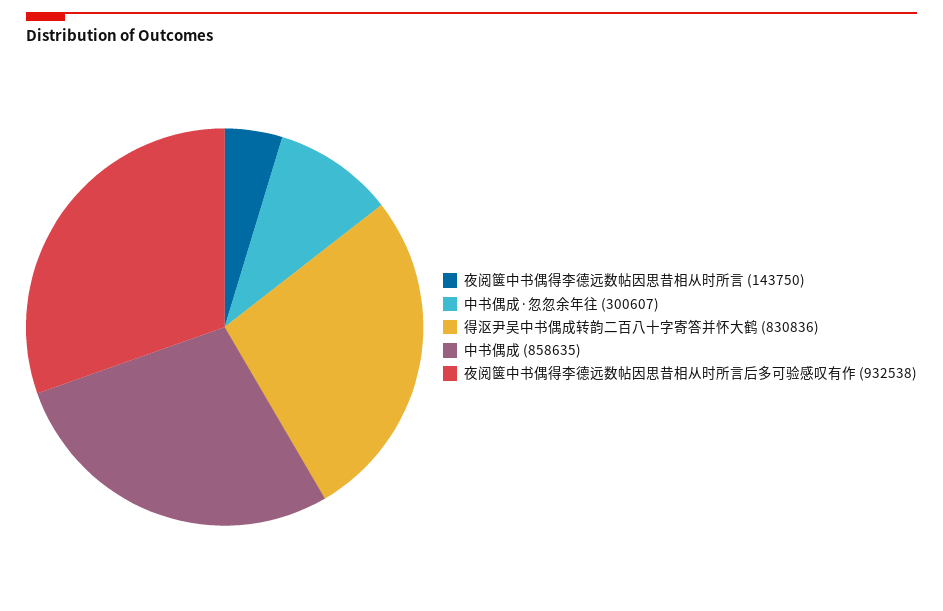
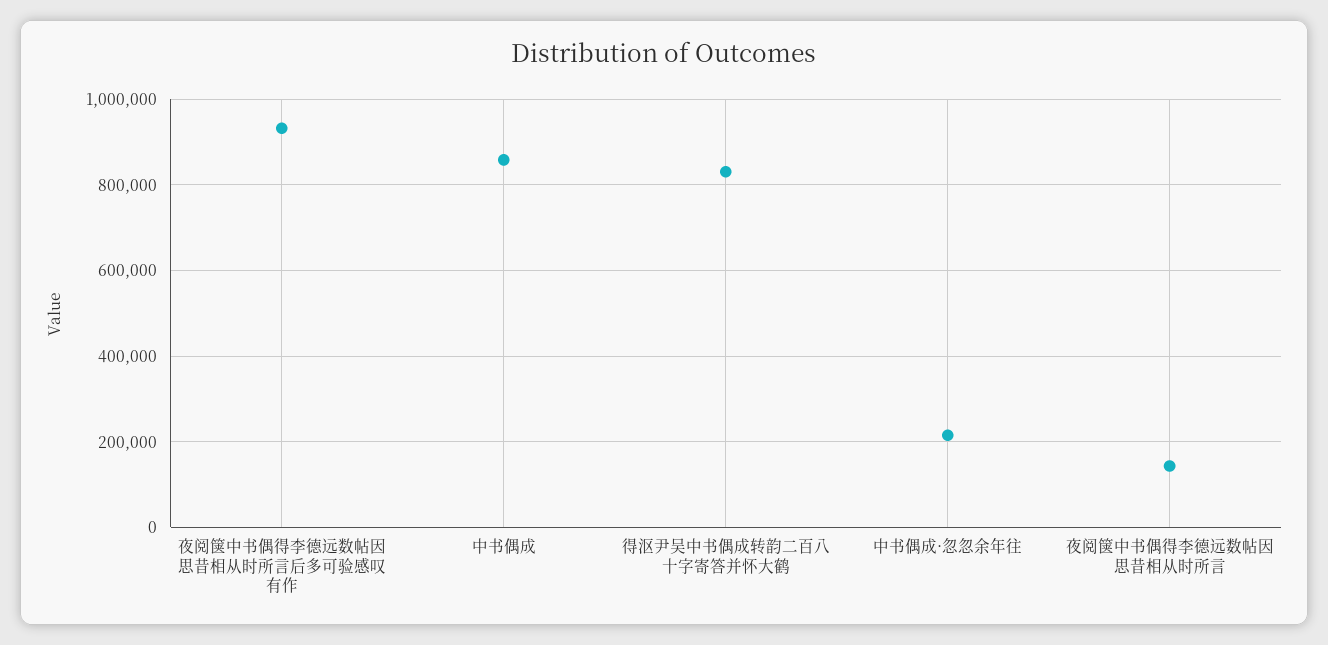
中书偶成·忽忽余年往: 300607 -> 220000

